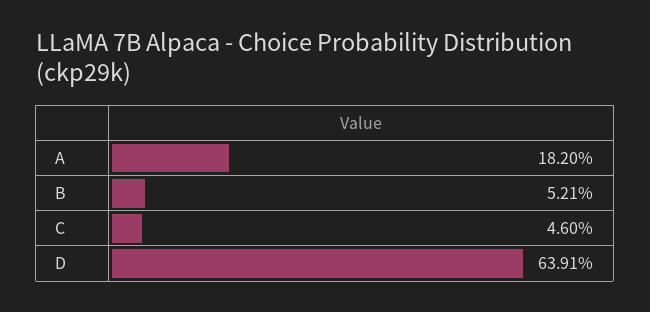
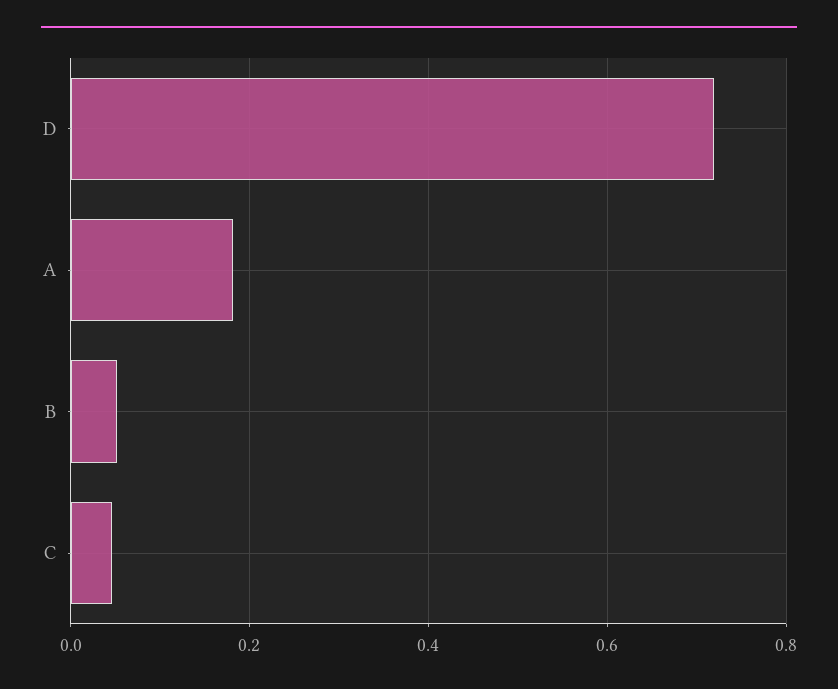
D: 0.6391 -> 0.72

